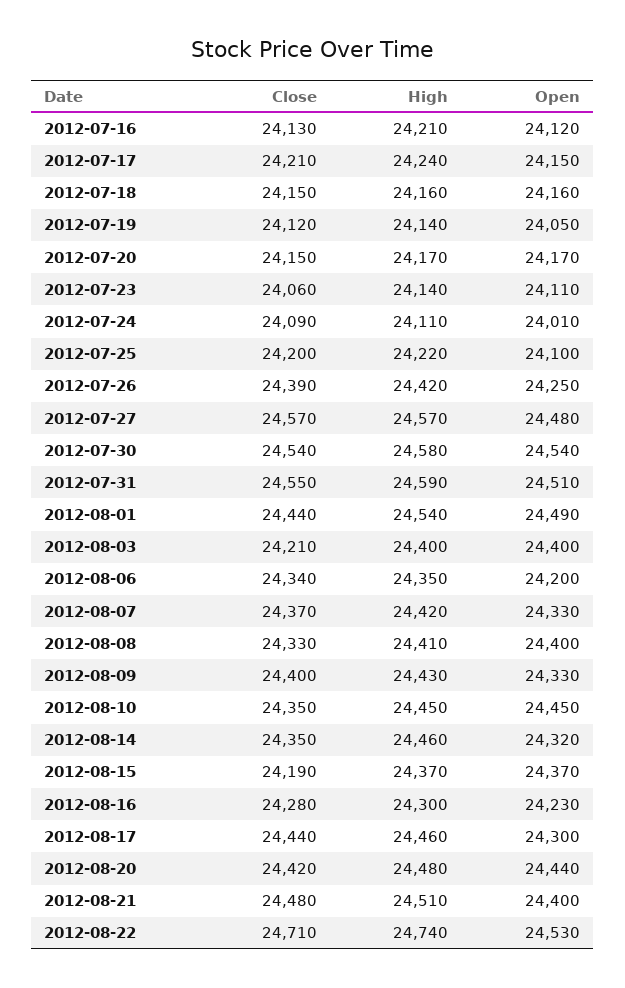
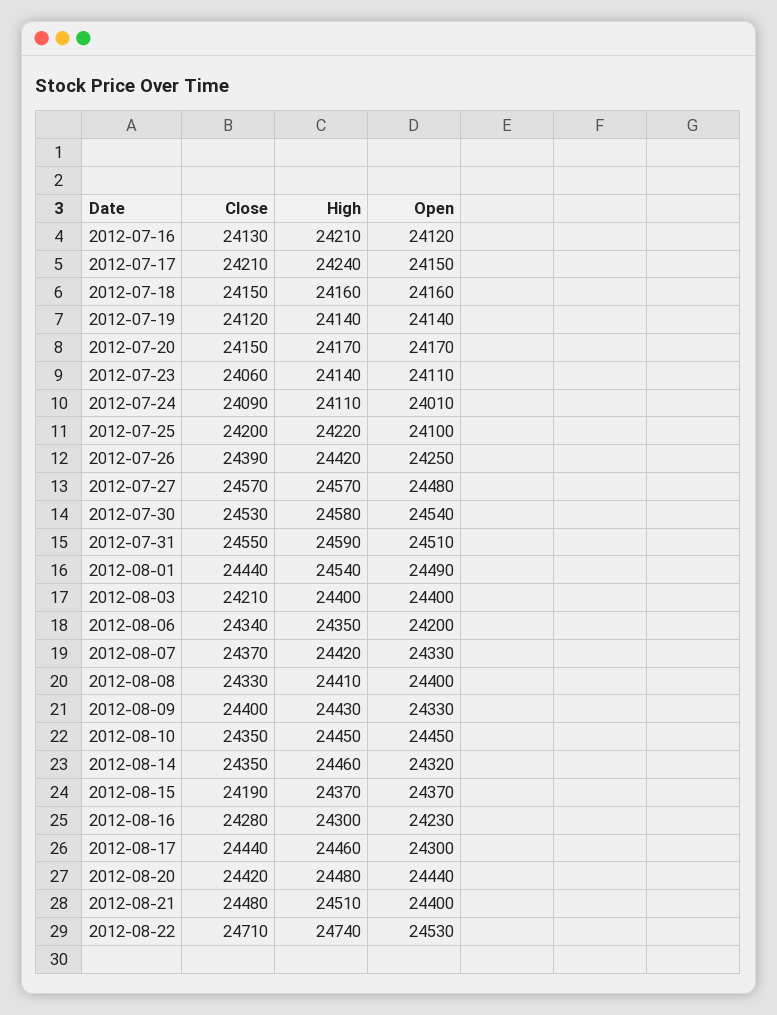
Open, 2012-07-19: 24050 -> 24140
Close, 2012-07-30: 24540 -> 24530

